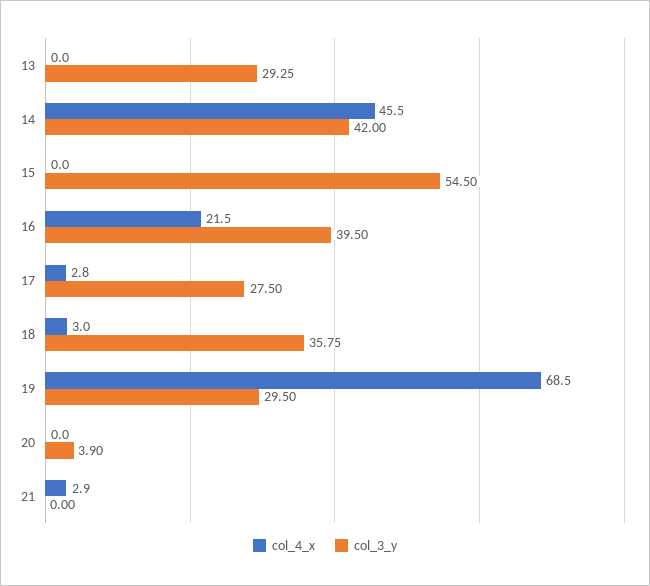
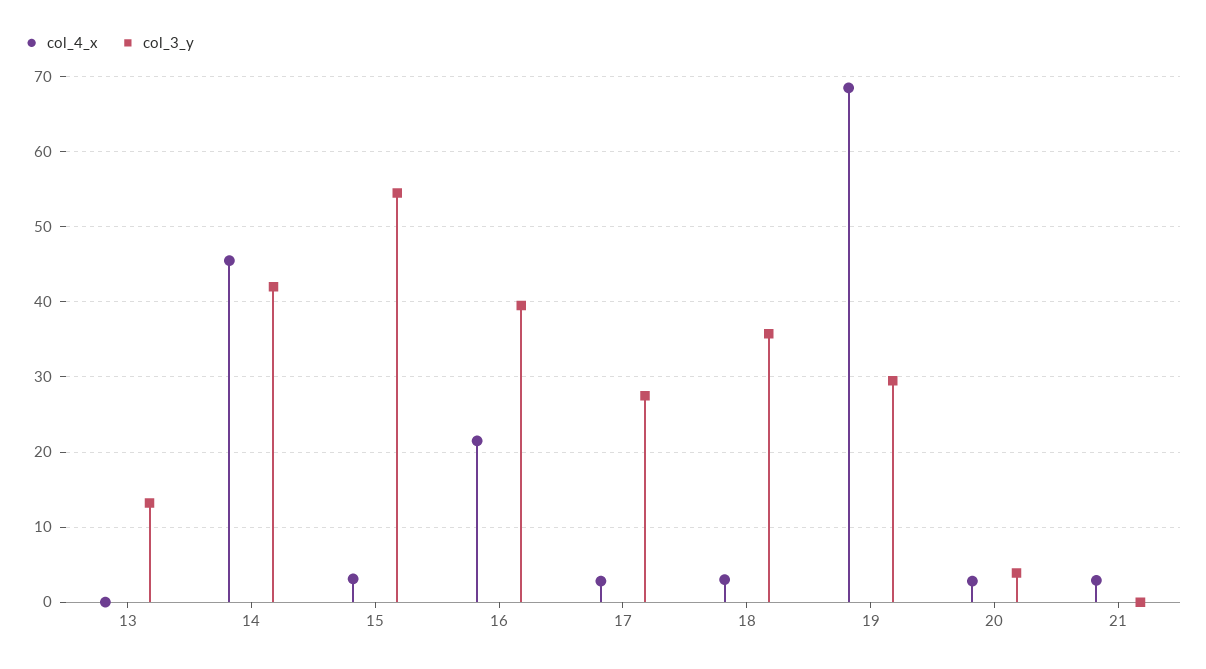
col_3_y, 13: 29.25 -> 13
col_4_x, 15: 0 -> 3
col_4_x, 20: 0 -> 3

